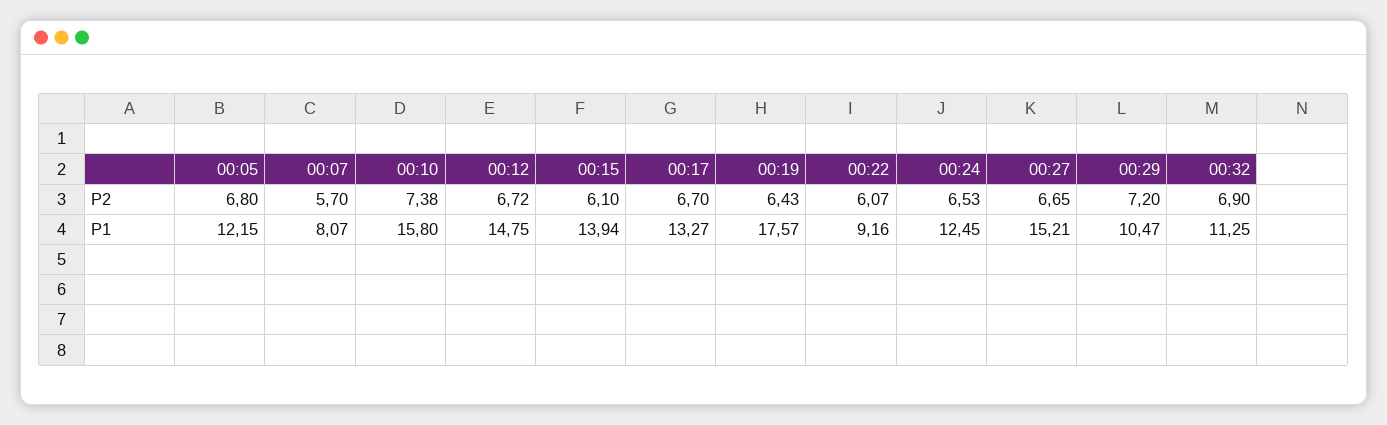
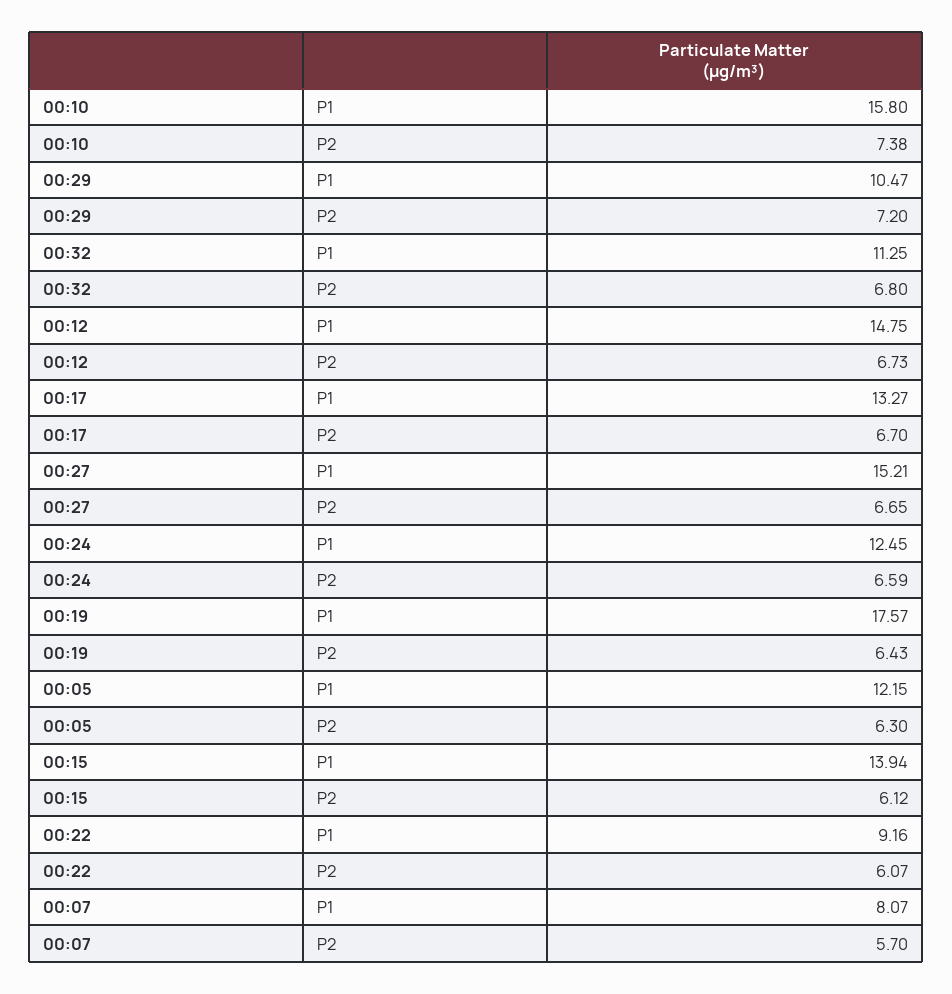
00:05, P2: 6.8 -> 6.3
00:12, P2: 6.72 -> 6.73
00:15, P2: 6.1 -> 6.12
00:24, P2: 6.53 -> 6.59
00:32, P2: 6.9 -> 6.8

